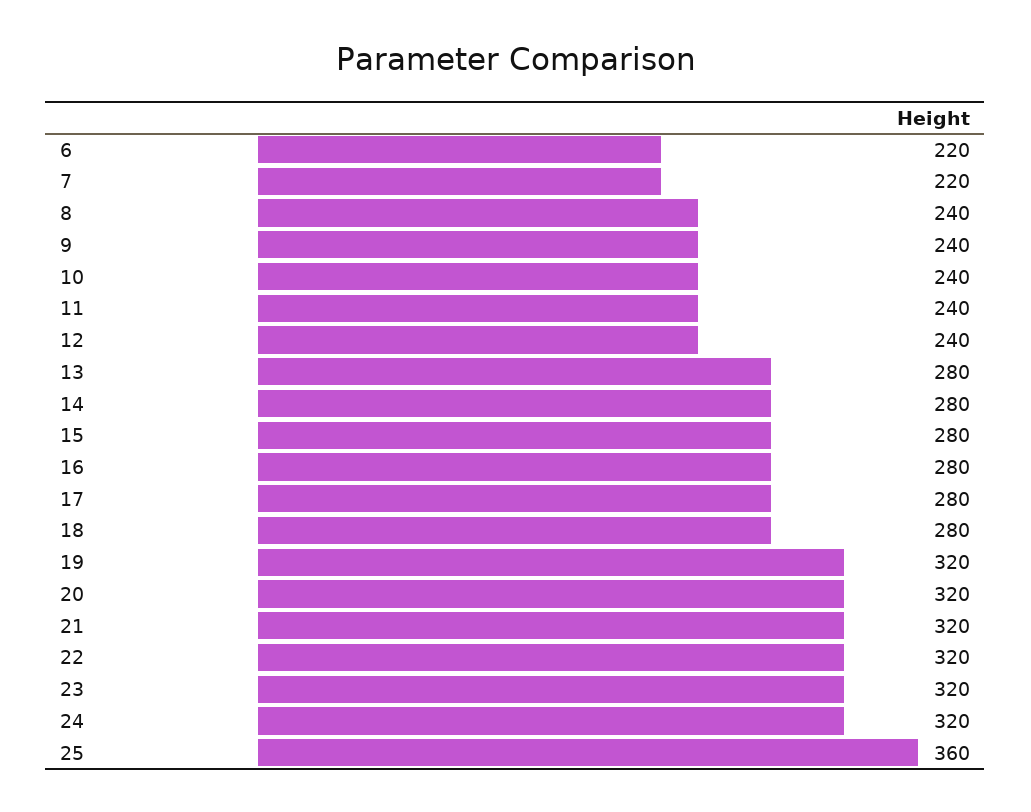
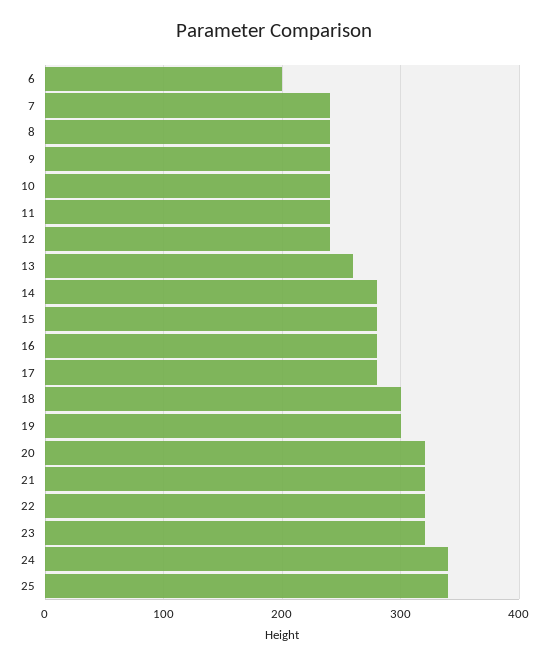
6: 220 -> 200
7: 220 -> 240
13: 280 -> 260
18: 280 -> 300
19: 320 -> 300
24: 320 -> 340
25: 360 -> 340

